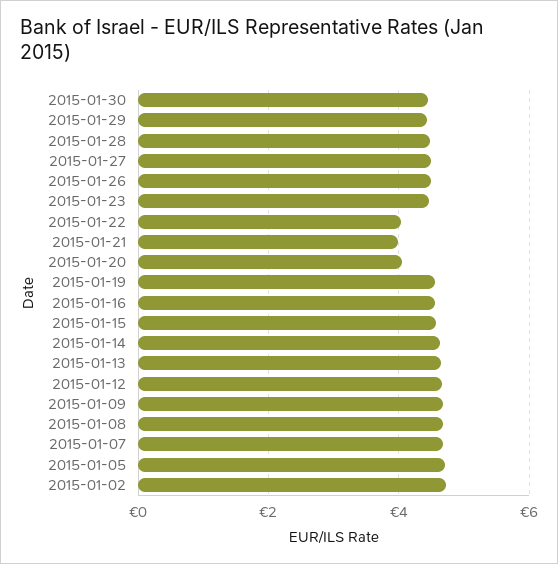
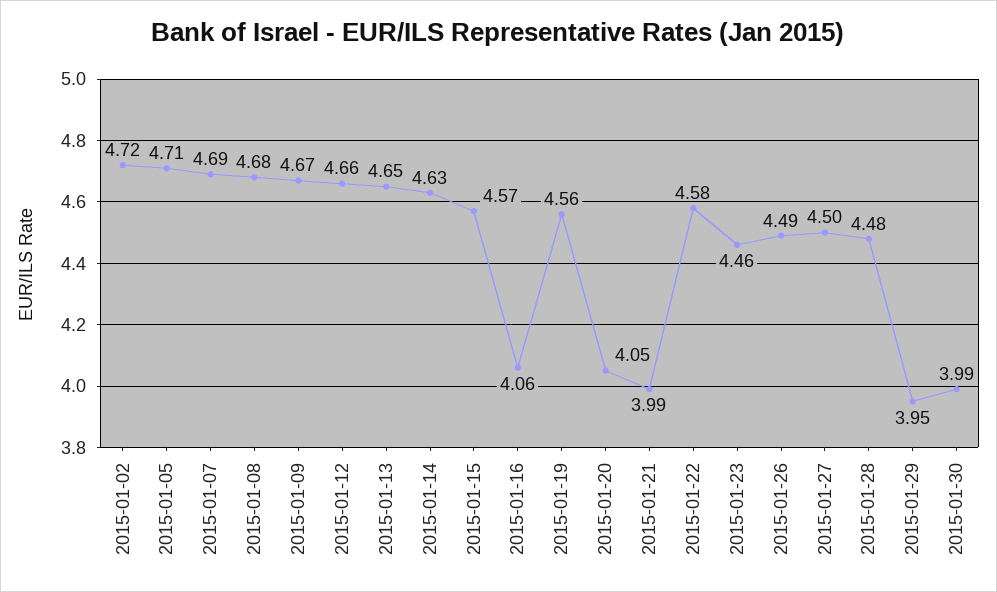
2015-01-30: 4.4 -> 3.99
2015-01-29: 4.4 -> 3.95
2015-01-22: 4 -> 4.58
2015-01-16: 4.6 -> 4.06

